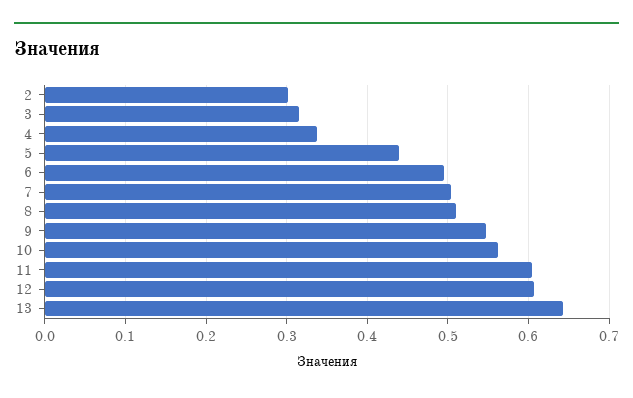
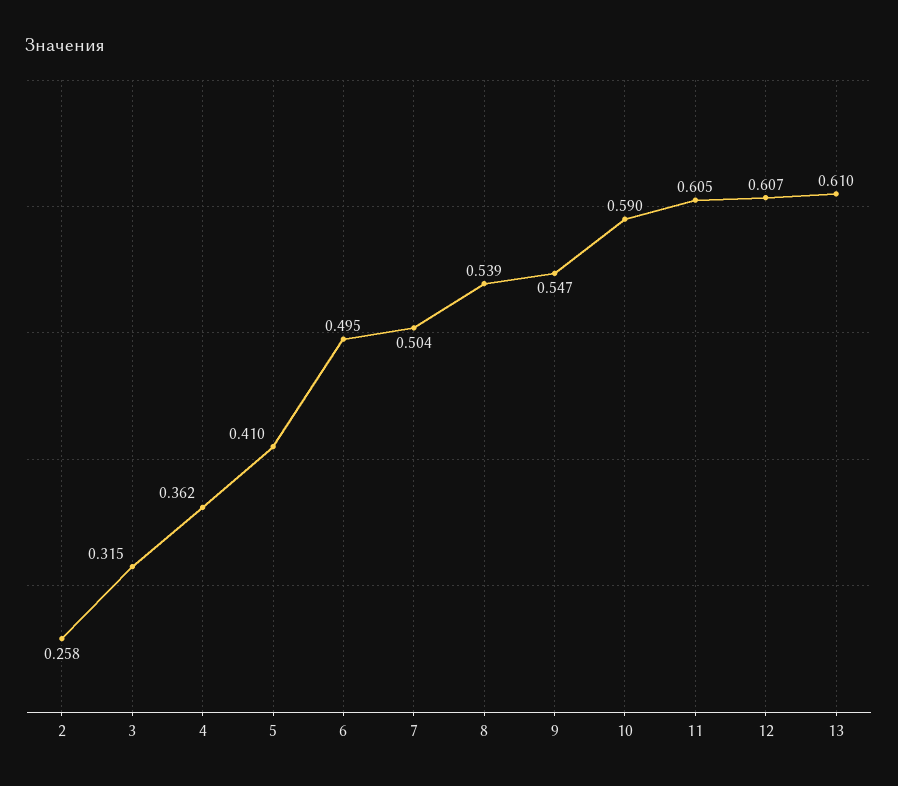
2: 0.3 -> 0.258
4: 0.34 -> 0.362
5: 0.44 -> 0.41
8: 0.51 -> 0.539
10: 0.56 -> 0.59
13: 0.64 -> 0.61

